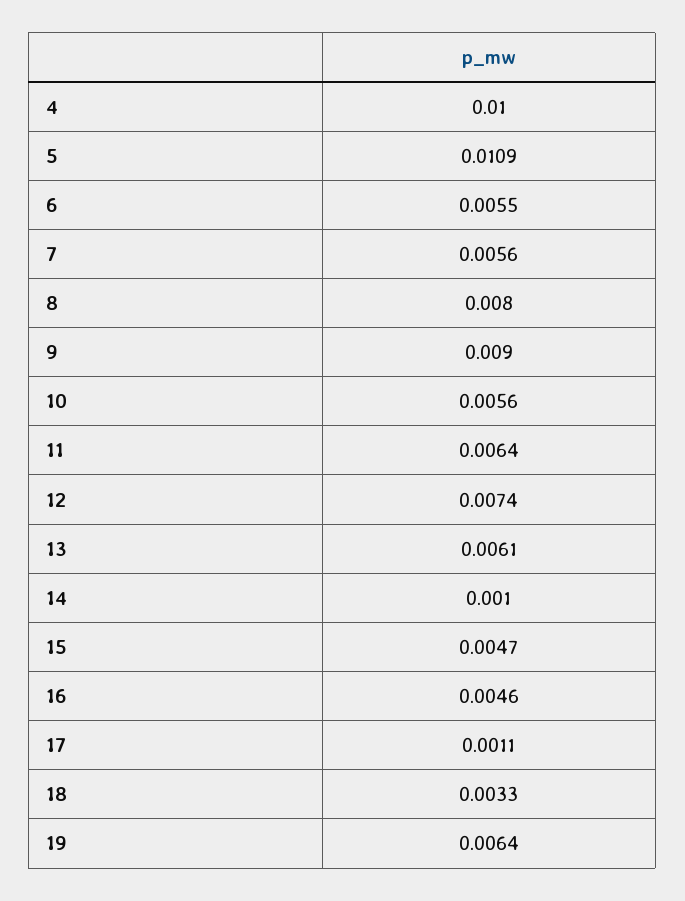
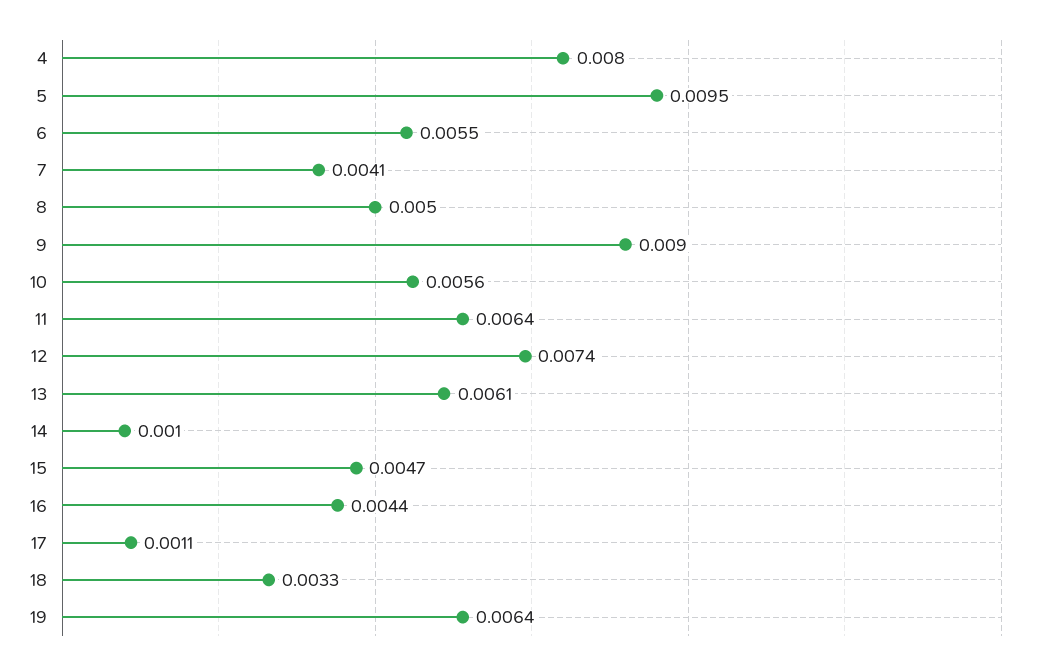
4: 0.01 -> 0.008
5: 0.0109 -> 0.0095
7: 0.0056 -> 0.0041
8: 0.008 -> 0.005
16: 0.0046 -> 0.0044

